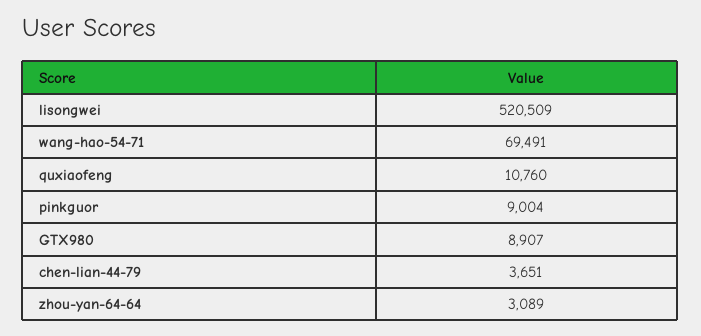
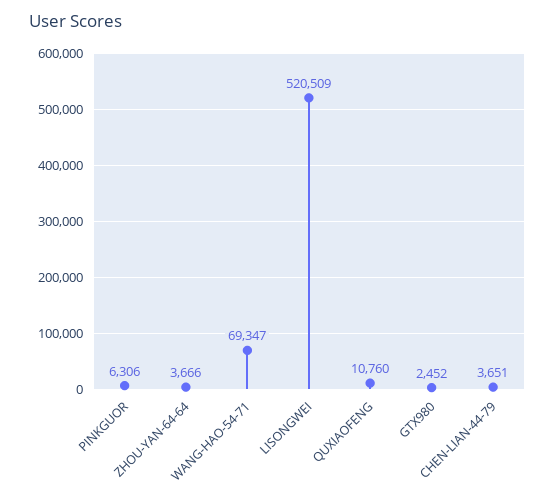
wang-hao-54-71: 69491 -> 69347
pinkguor: 9004 -> 6306
GTX980: 8907 -> 2452
zhou-yan-64-64: 3089 -> 3666

